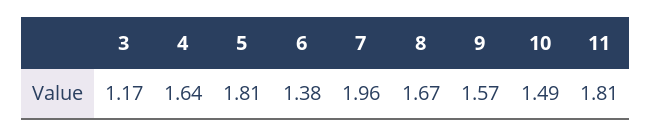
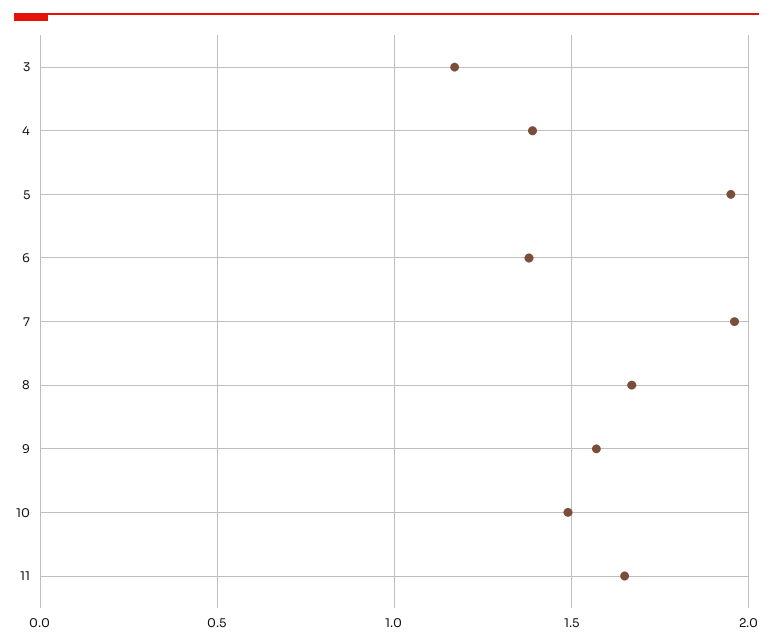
4: 1.64 -> 1.4
5: 1.81 -> 1.95
11: 1.81 -> 1.65

